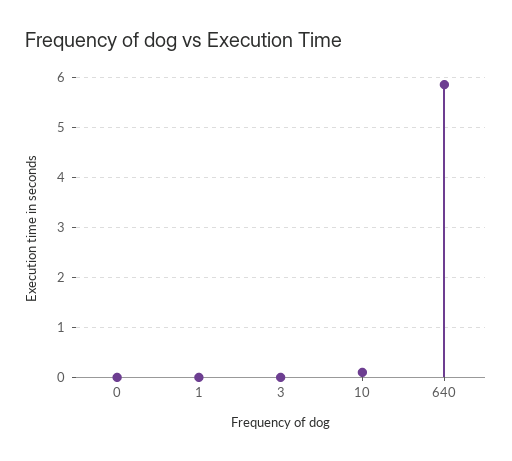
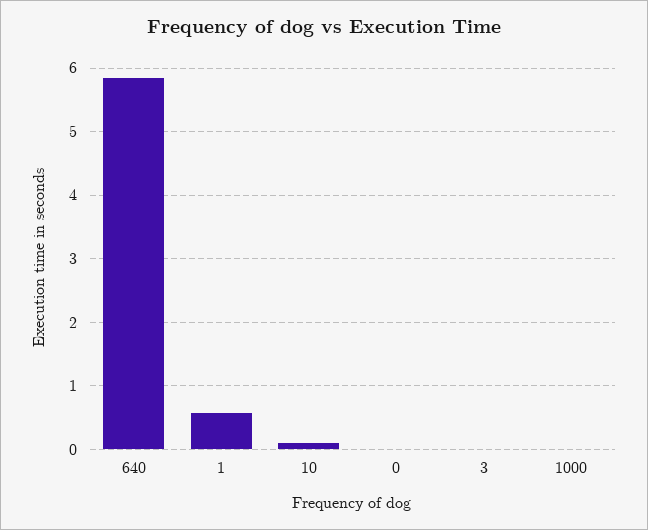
1: 0 -> 0.6
1000: none -> 0

